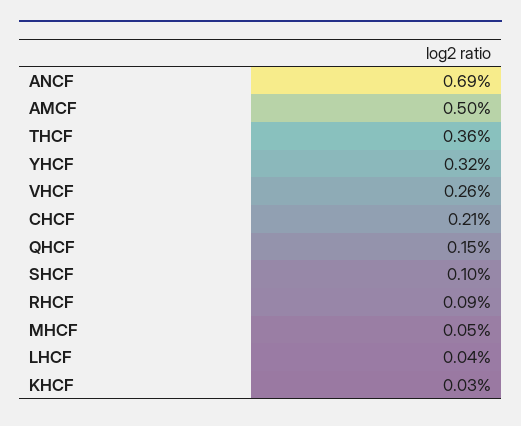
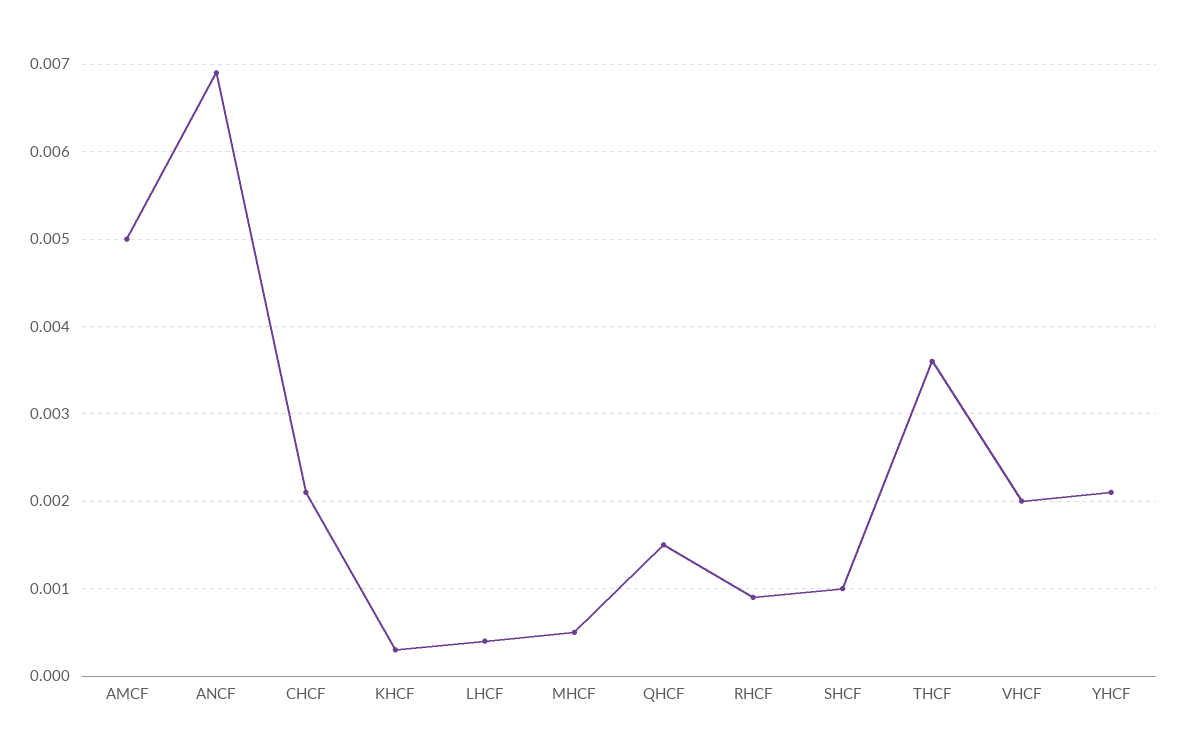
YHCF: 0.0032 -> 0.0021
VHCF: 0.0026 -> 0.002

